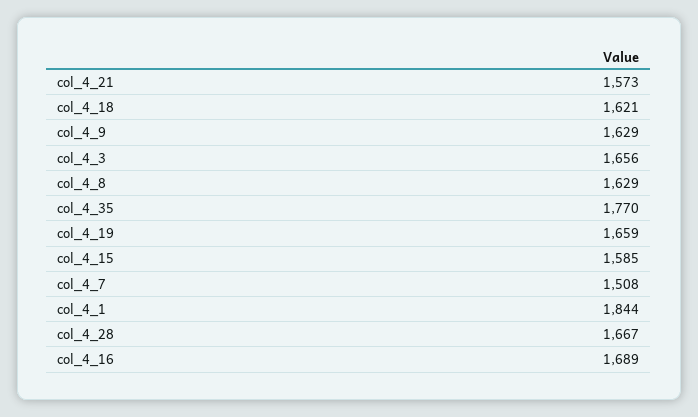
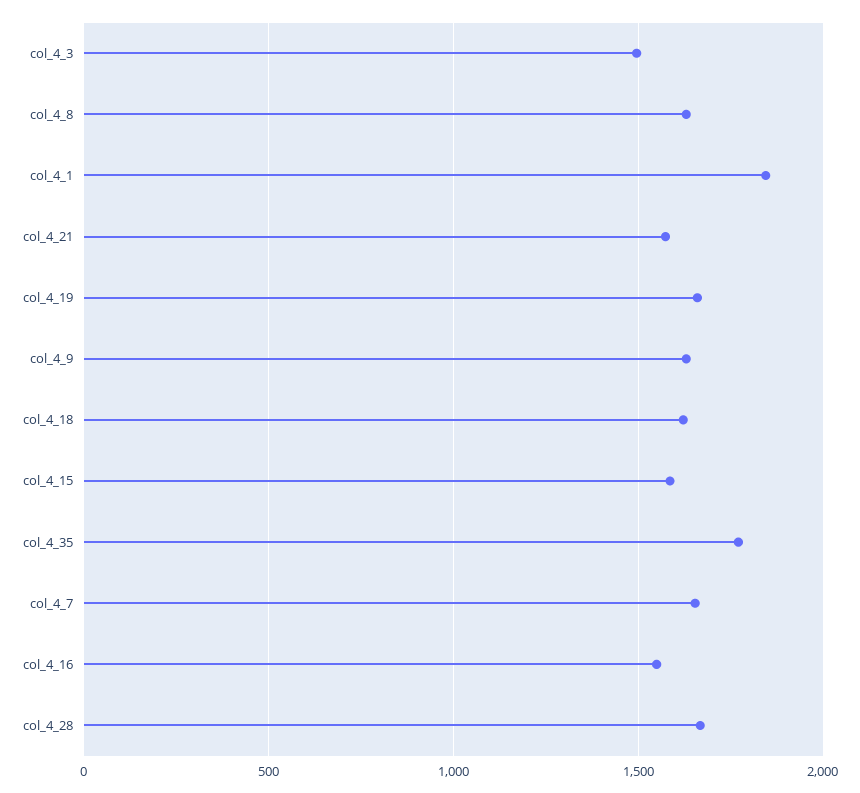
col_4_3: 1656 -> 1500
col_4_7: 1508 -> 1650
col_4_16: 1689 -> 1550

